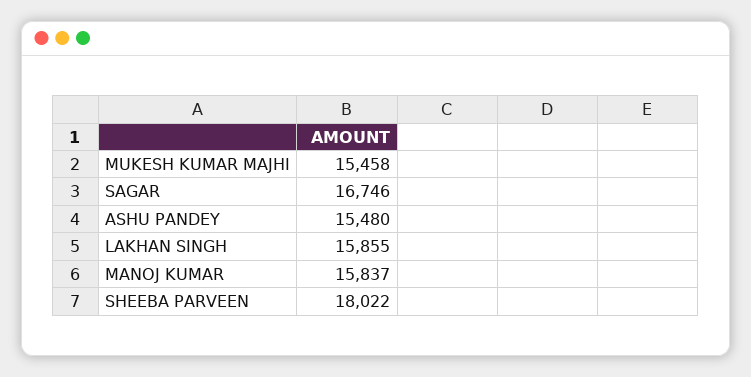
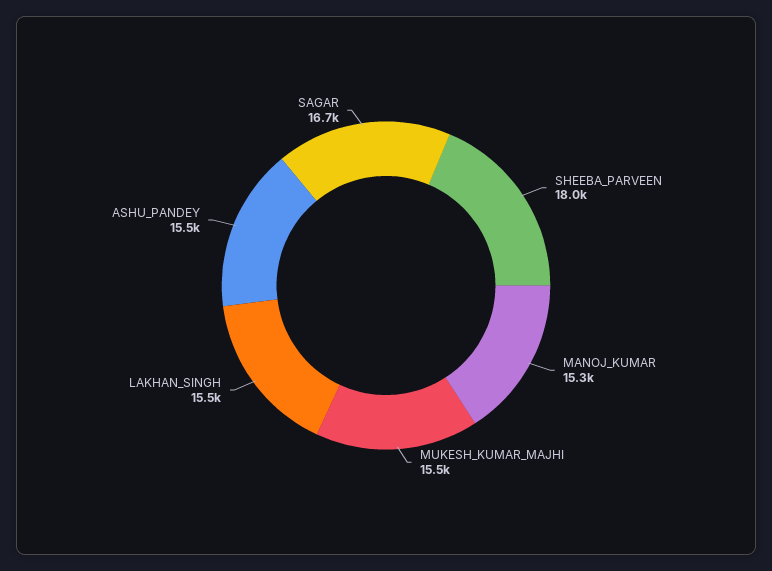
LAKHAN SINGH: 15855 -> 15500
MANOJ KUMAR: 15837 -> 15300

